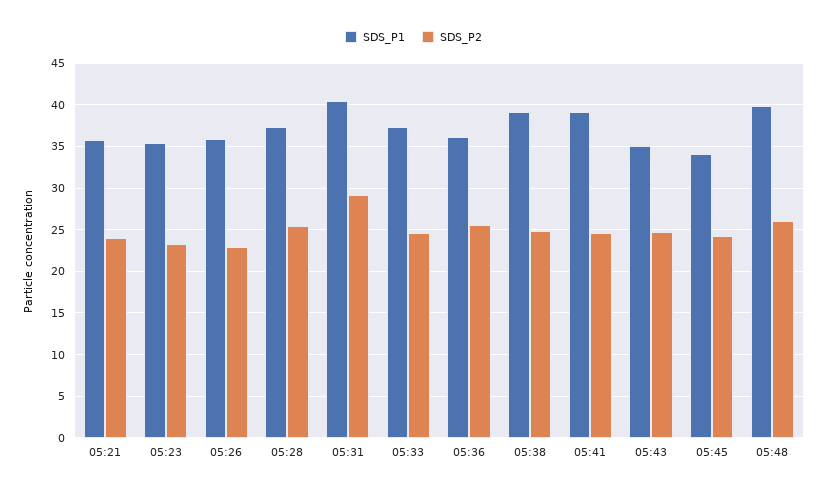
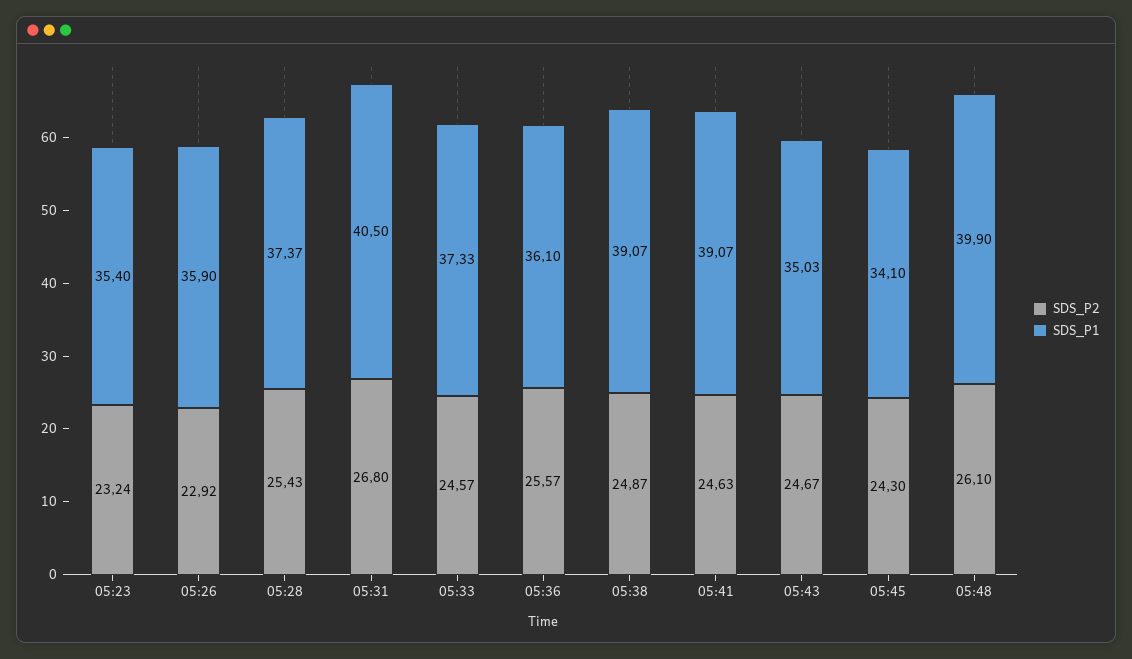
SDS_P1, 05:21: 36 -> none
SDS_P2, 05:21: 24 -> none
SDS_P2, 05:31: 29 -> 26.8

